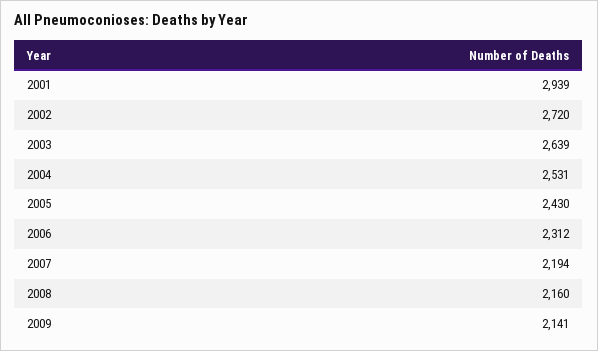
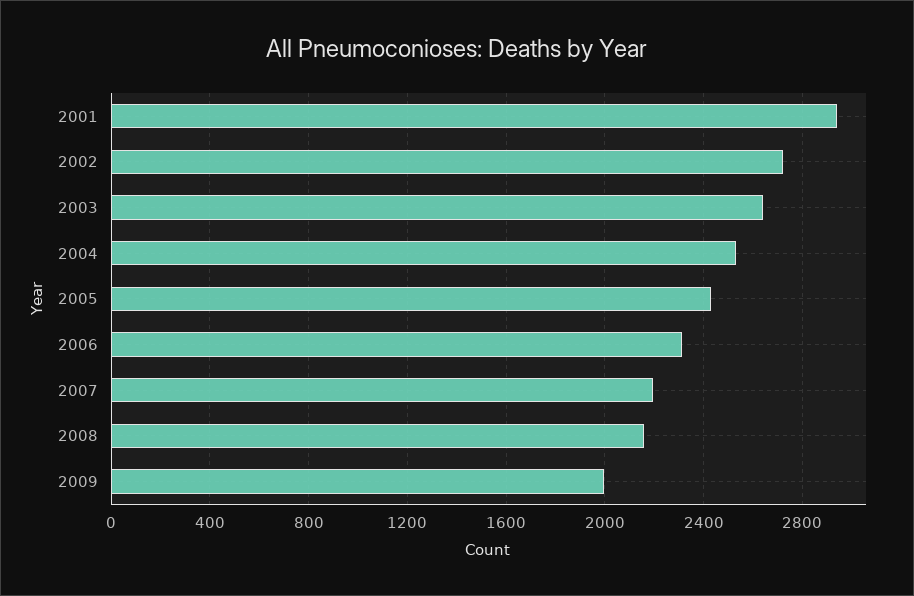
2009: 2141 -> 2000

